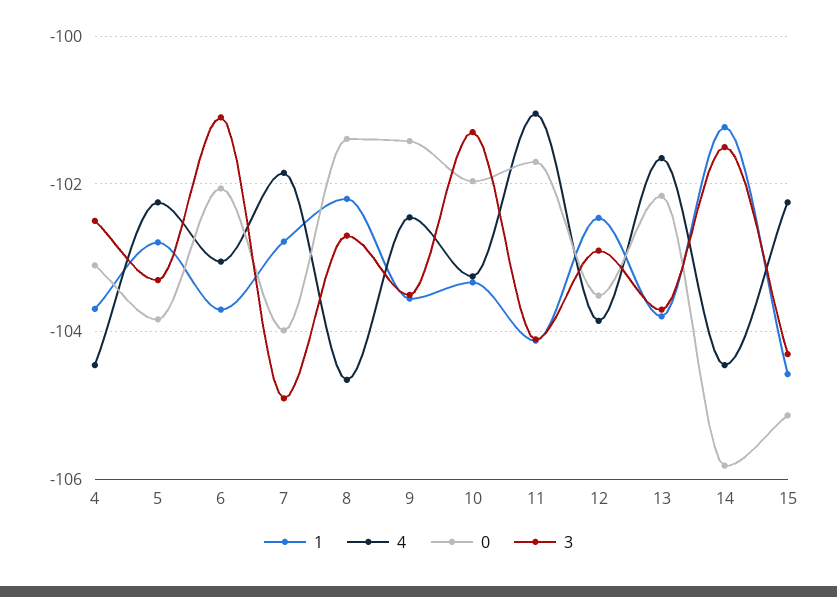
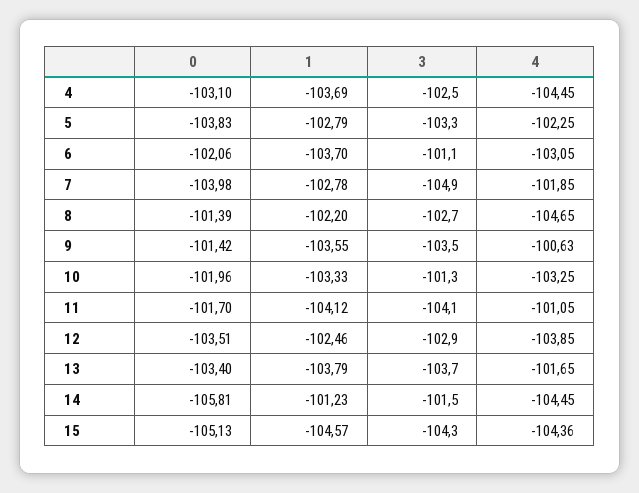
4, 9: -102.4 -> -100.63
0, 13: -102.2 -> -103.4
4, 15: -102.2 -> -104.36

